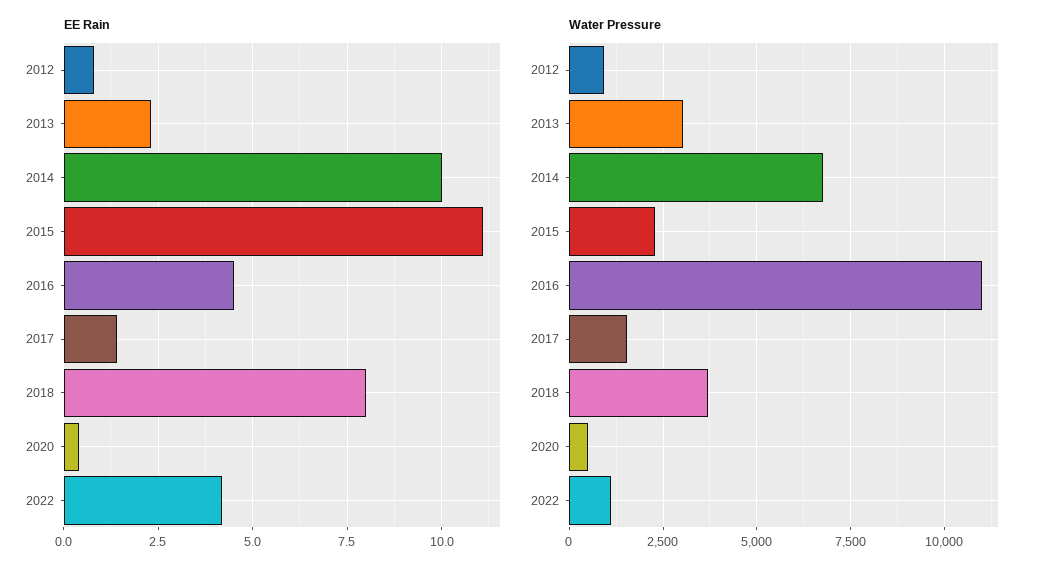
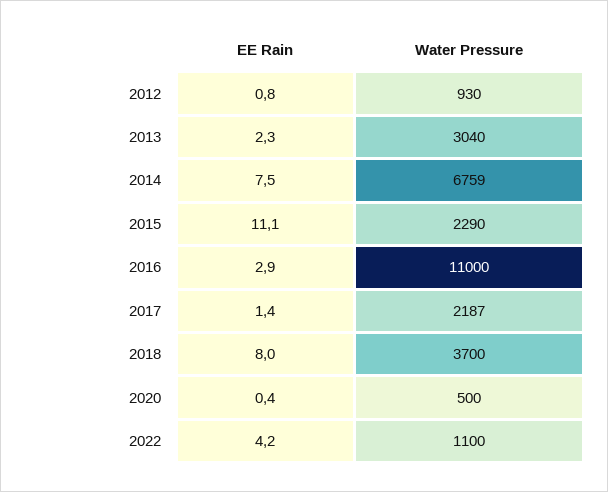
EE Rain, 2014: 10 -> 7.5
EE Rain, 2016: 4.5 -> 2.9
Water Pressure, 2017: 1500 -> 2187

